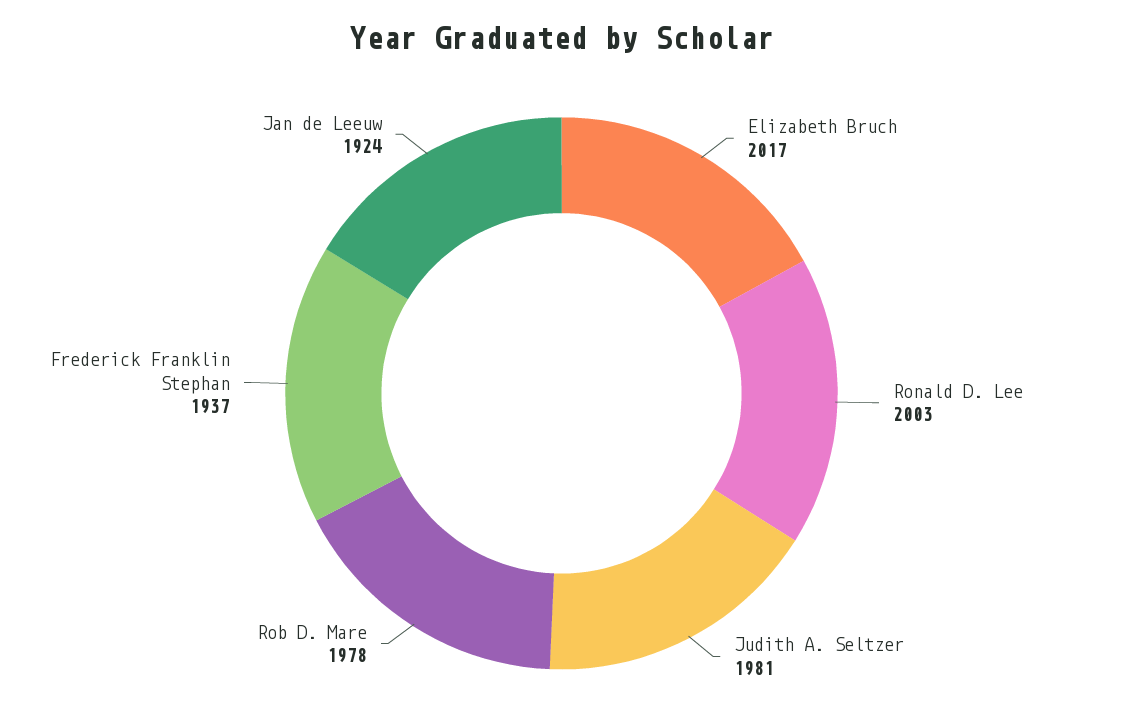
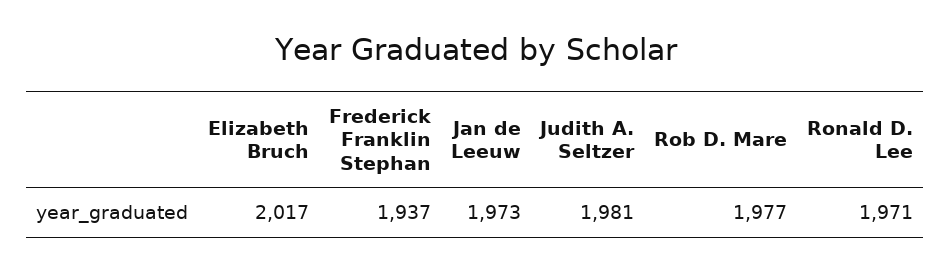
Ronald D. Lee: 2003 -> 1971
Rob D. Mare: 1978 -> 1977
Jan de Leeuw: 1924 -> 1973

